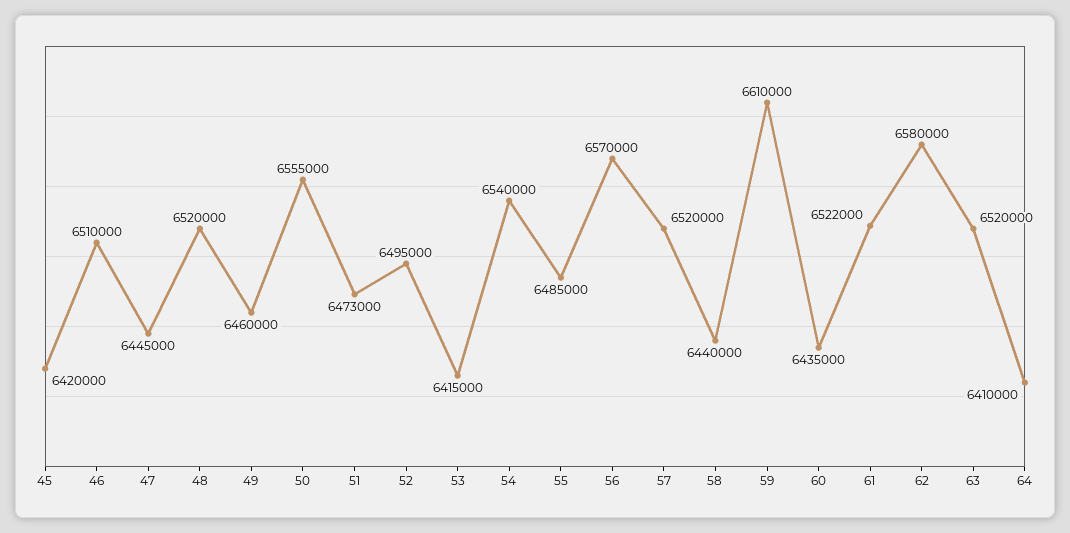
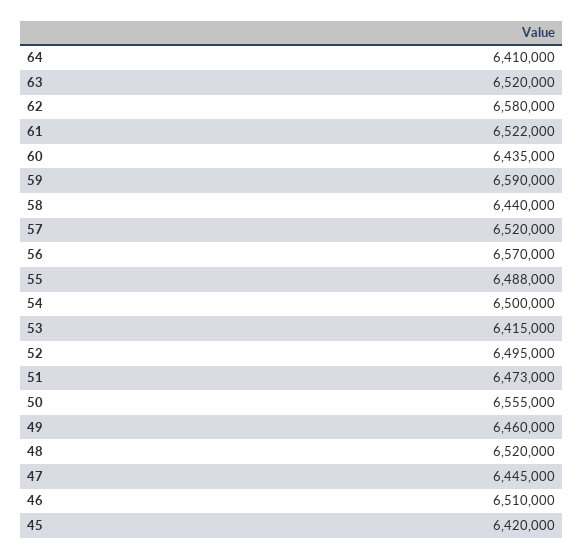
54: 6540000 -> 6500000
55: 6485000 -> 6488000
59: 6610000 -> 6590000

